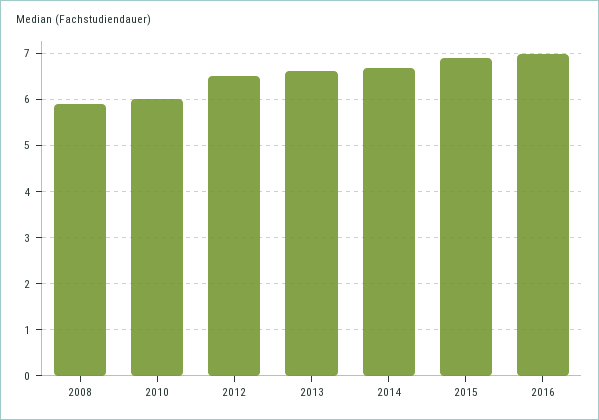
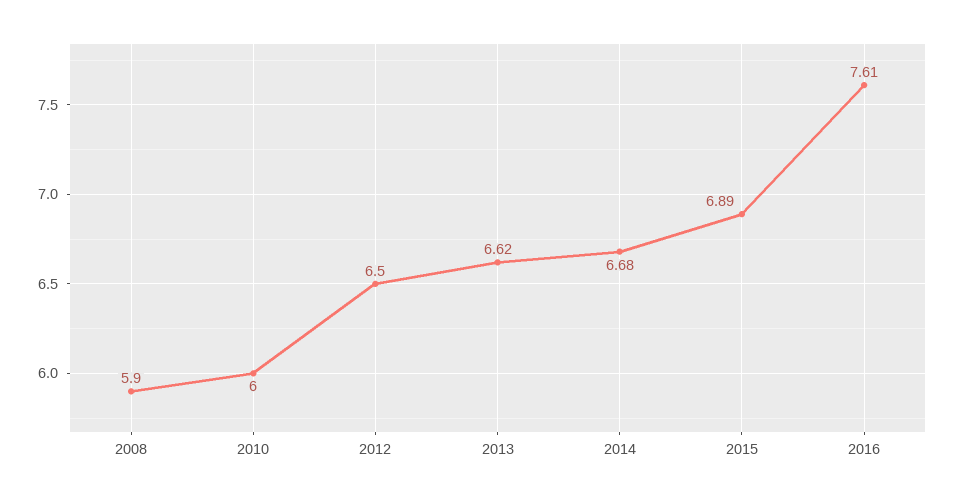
2016: 7 -> 7.61

